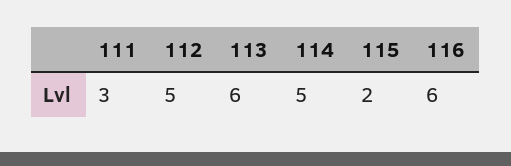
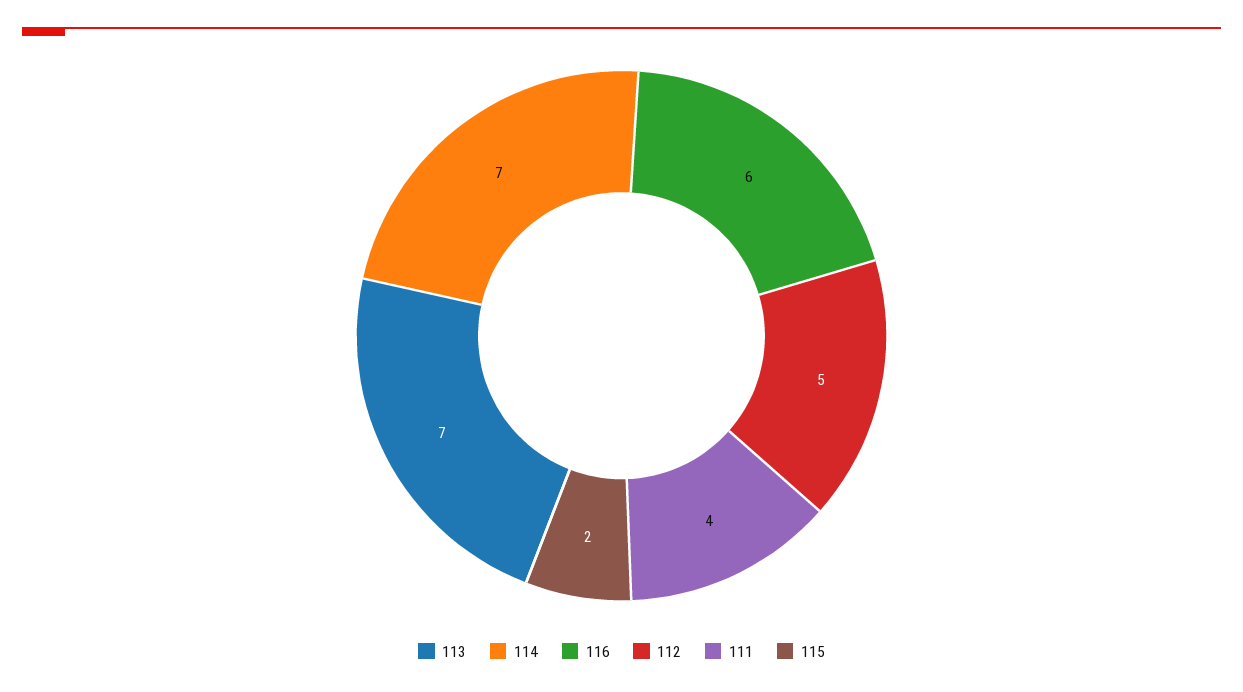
111: 3 -> 4
113: 6 -> 7
114: 5 -> 7

